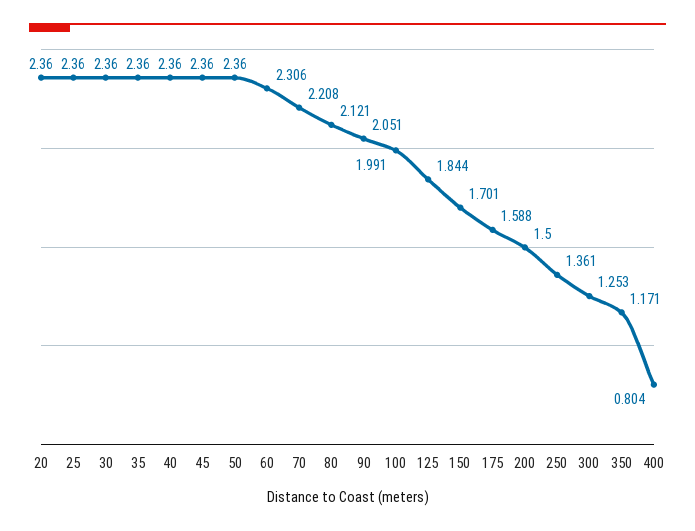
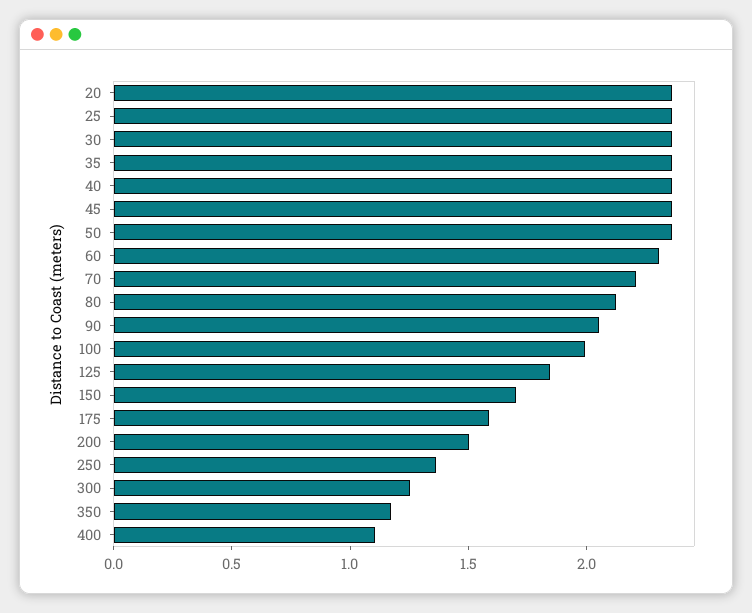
400: 0.804 -> 1.1

